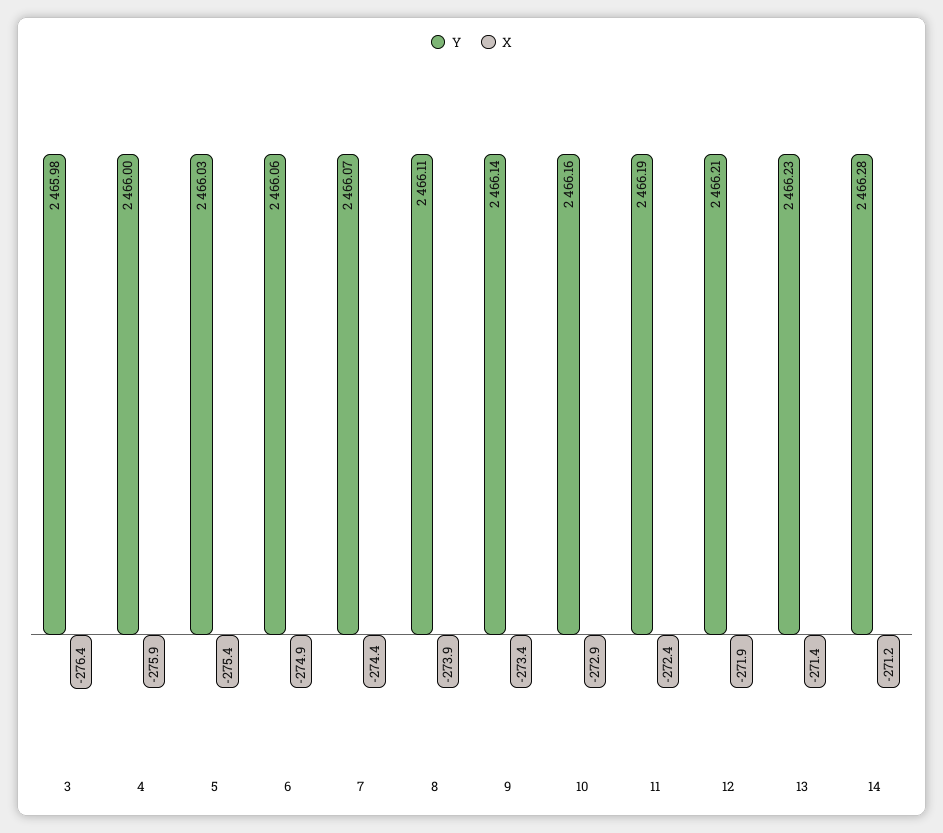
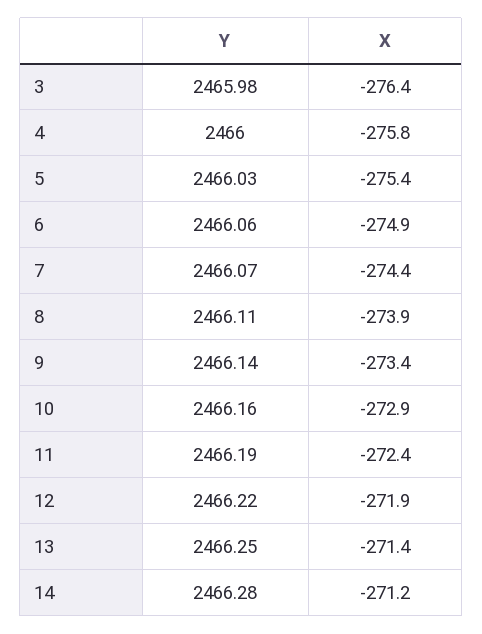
X, 4: -275.9 -> -275.8
Y, 12: 2466.21 -> 2466.22
Y, 13: 2466.23 -> 2466.25

